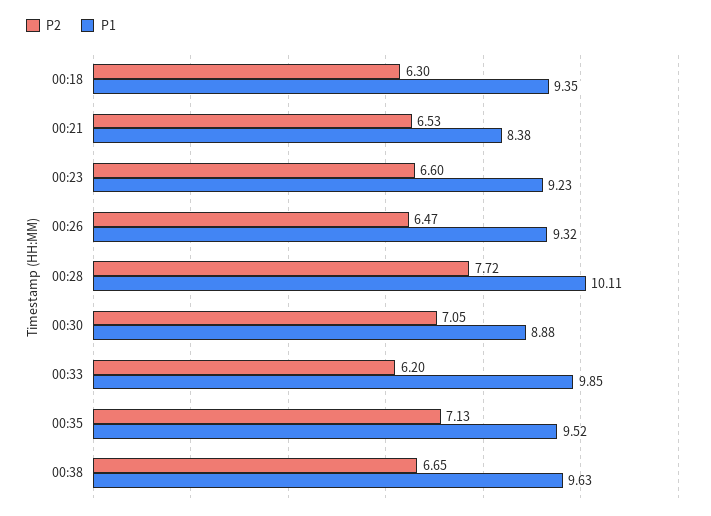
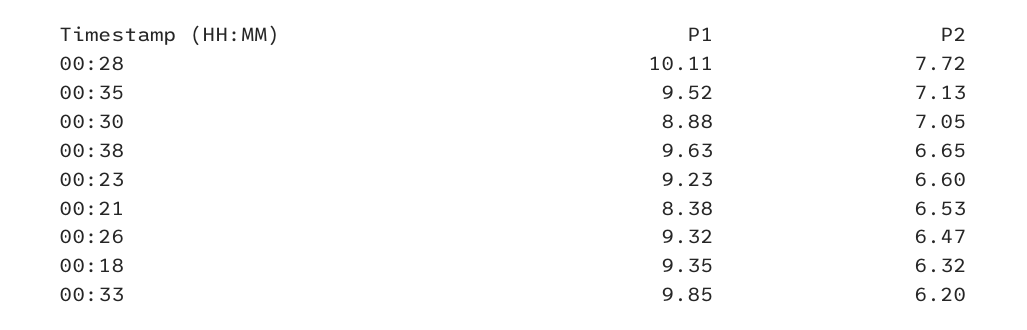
P2, 00:18: 6.3 -> 6.32

